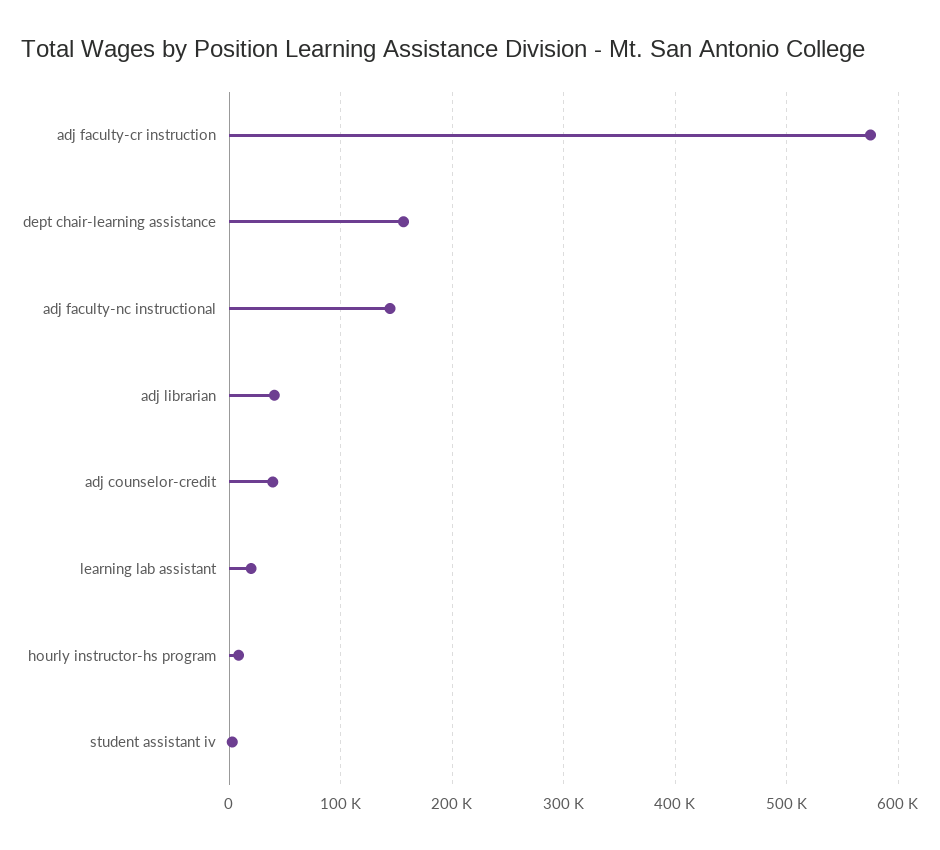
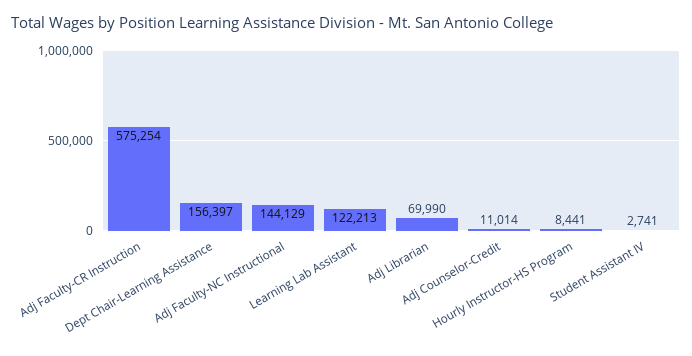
adj librarian: 40000 -> 69990
adj counselor-credit: 40000 -> 11014
learning lab assistant: 20000 -> 122213

